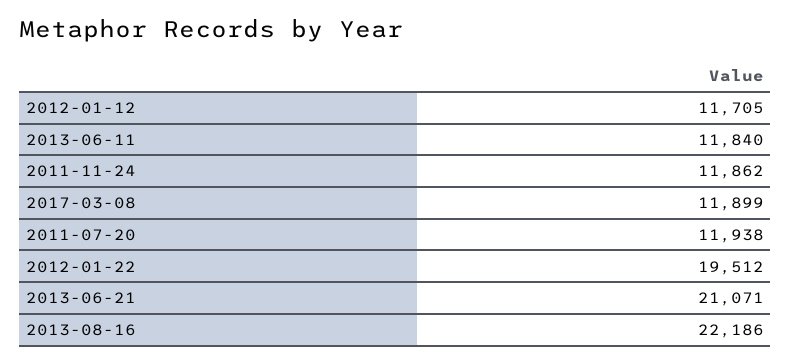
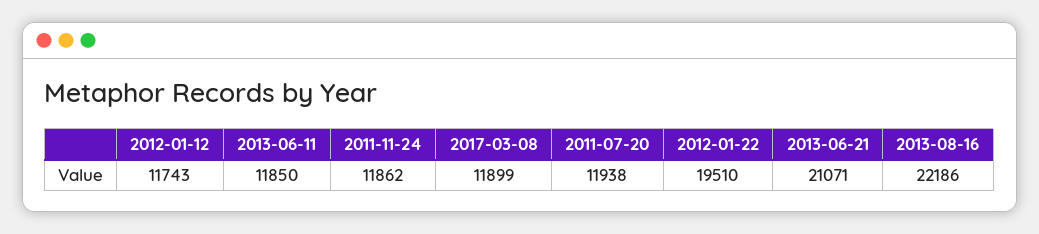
2012-01-12: 11705 -> 11743
2013-06-11: 11840 -> 11850
2012-01-22: 19512 -> 19510

